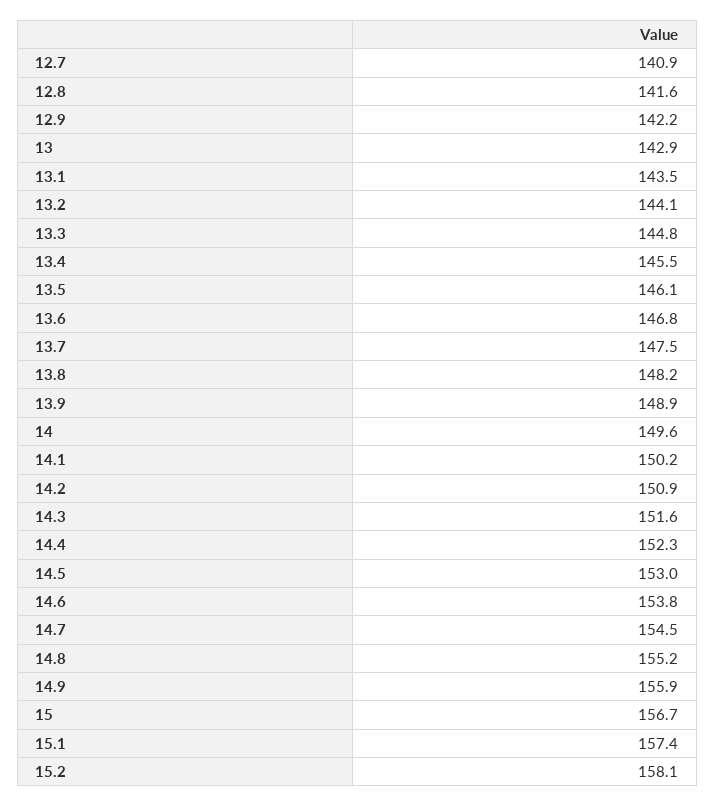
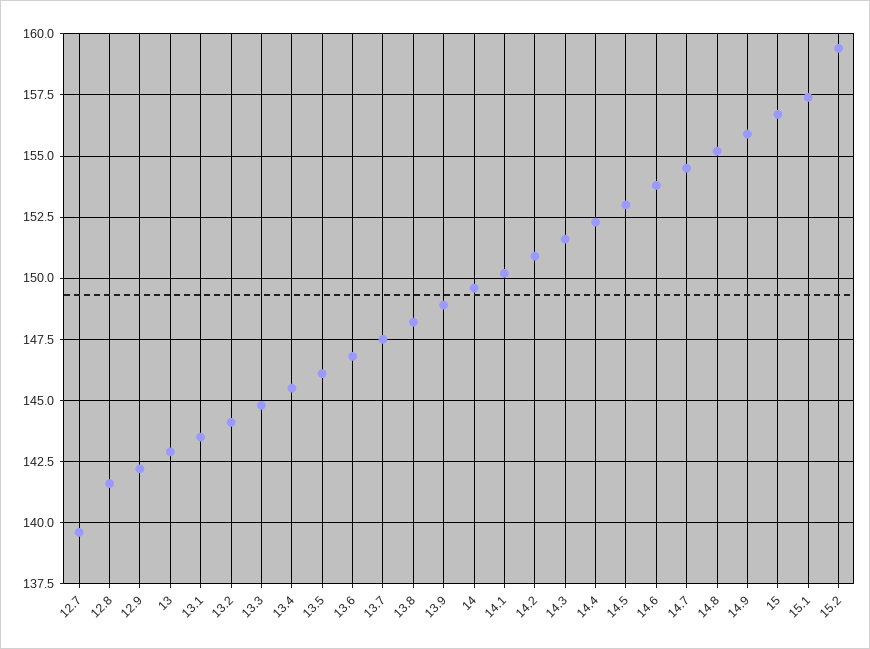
12.7: 140.9 -> 139.5
15.2: 158.1 -> 159.5

